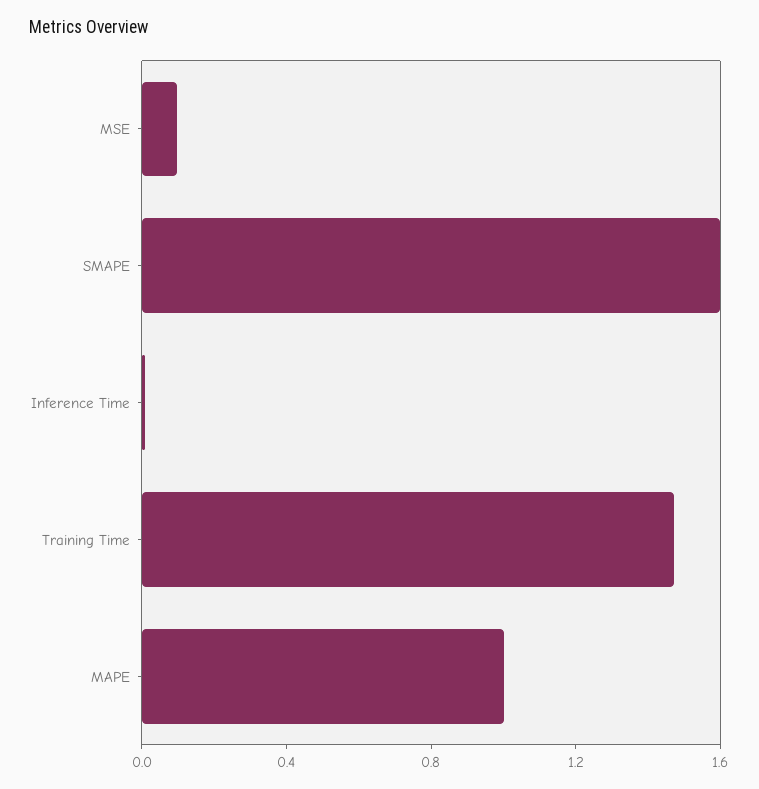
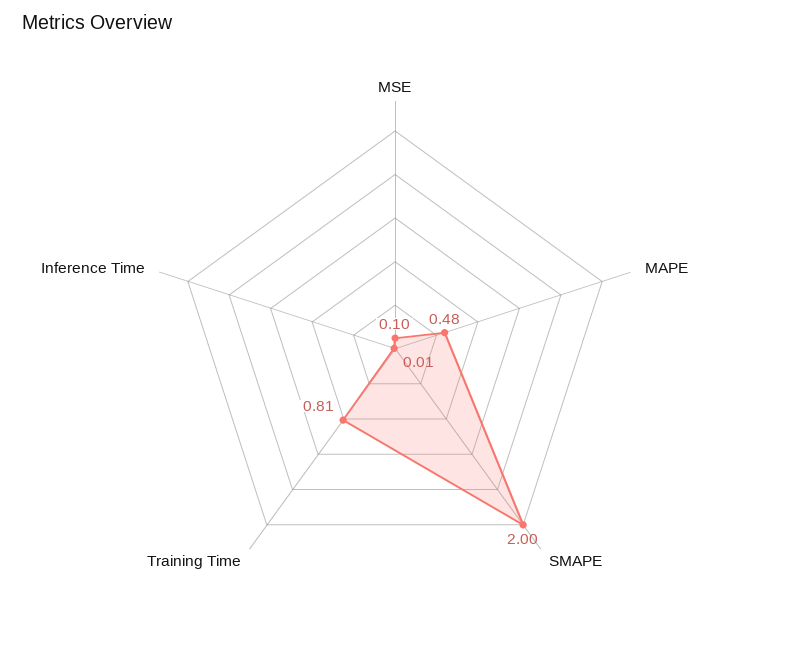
SMAPE: 1.6 -> 2
Training Time: 1.5 -> 0.81
MAPE: 1 -> 0.48

